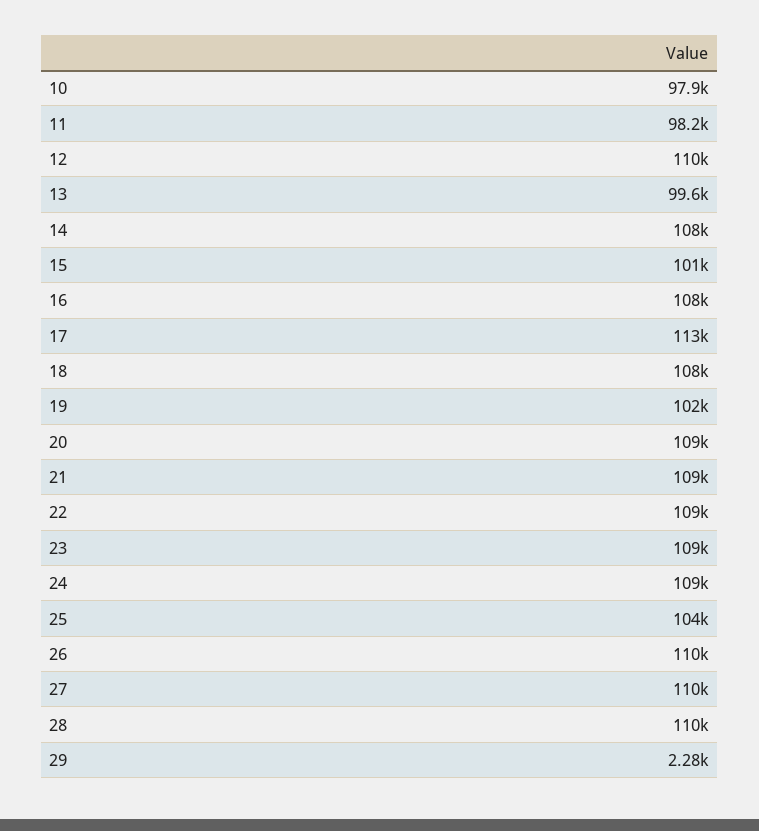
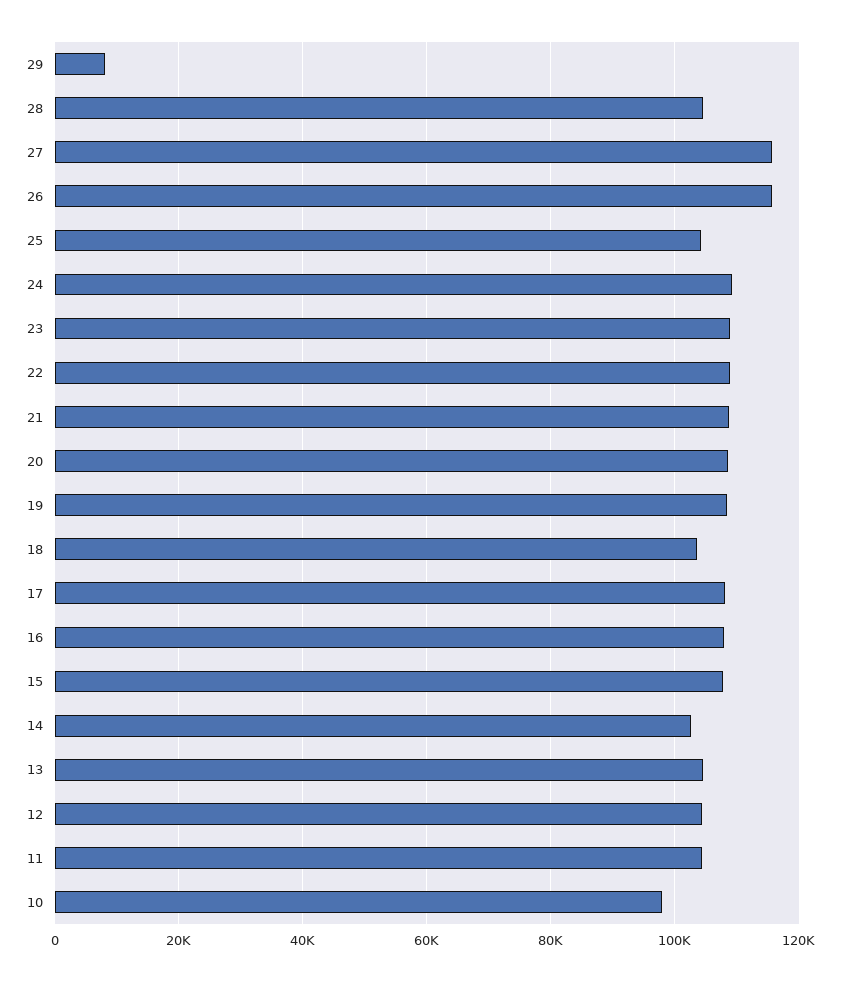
11: 98200 -> 104000
12: 110000 -> 104000
13: 99600 -> 104000
14: 108000 -> 102000
15: 101000 -> 108000
17: 113000 -> 108000
18: 108000 -> 104000
19: 102000 -> 108000
26: 110000 -> 116000
27: 110000 -> 116000
28: 110000 -> 104000
29: 2280 -> 8000

